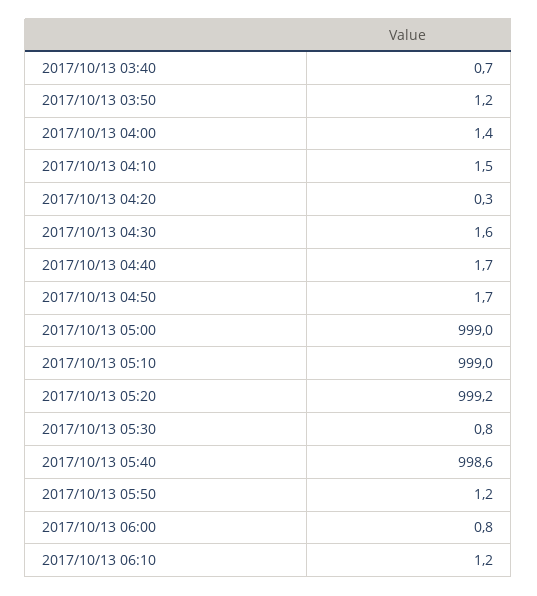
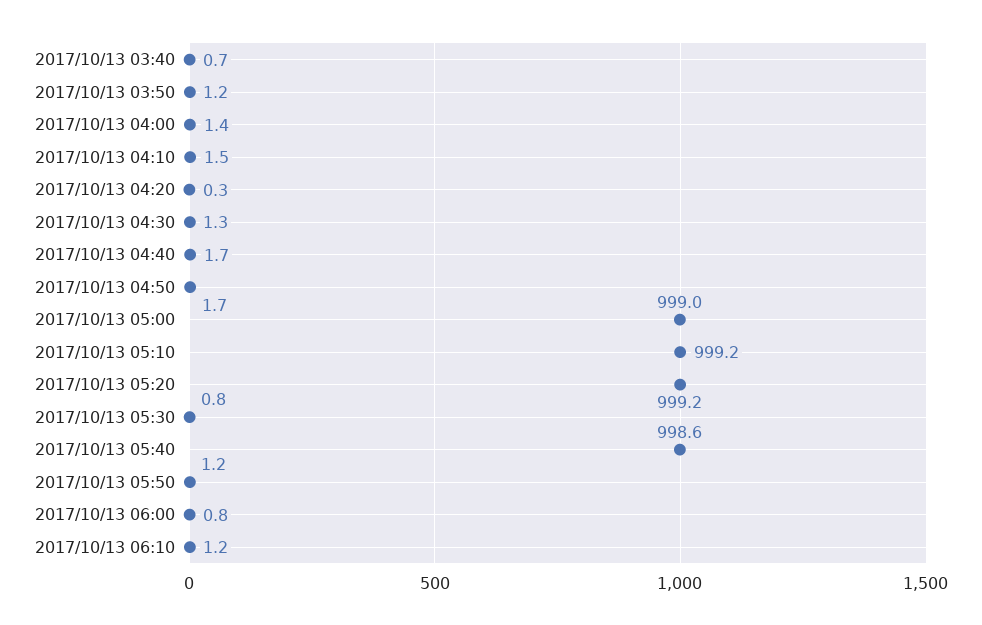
2017/10/13 04:30: 1.6 -> 1.3
2017/10/13 05:10: 999 -> 999.2

